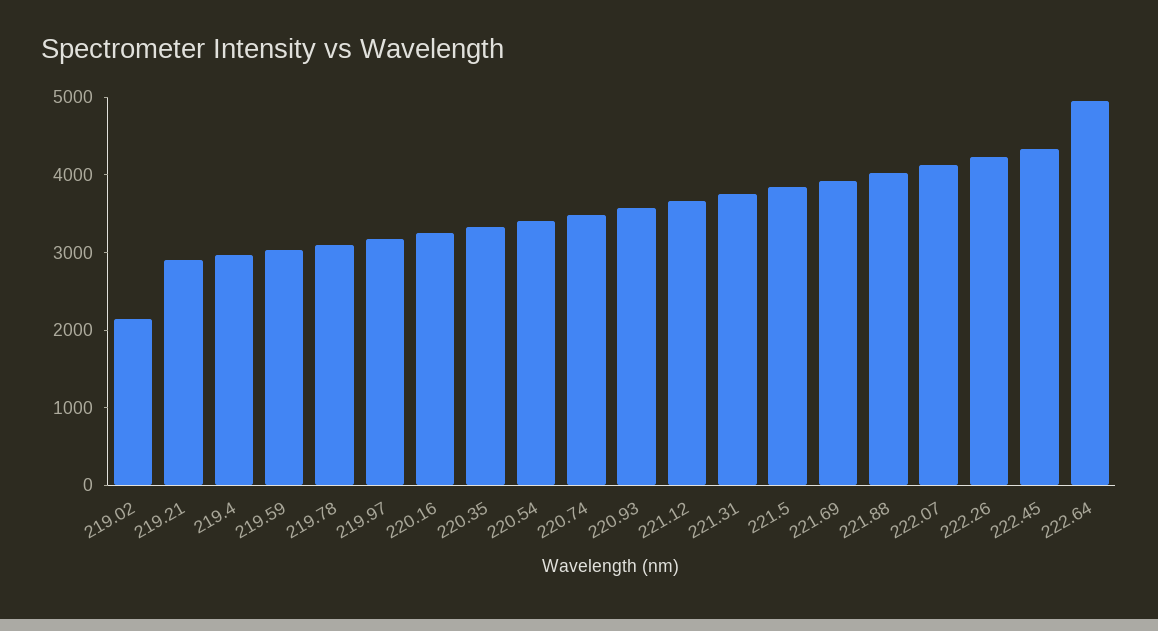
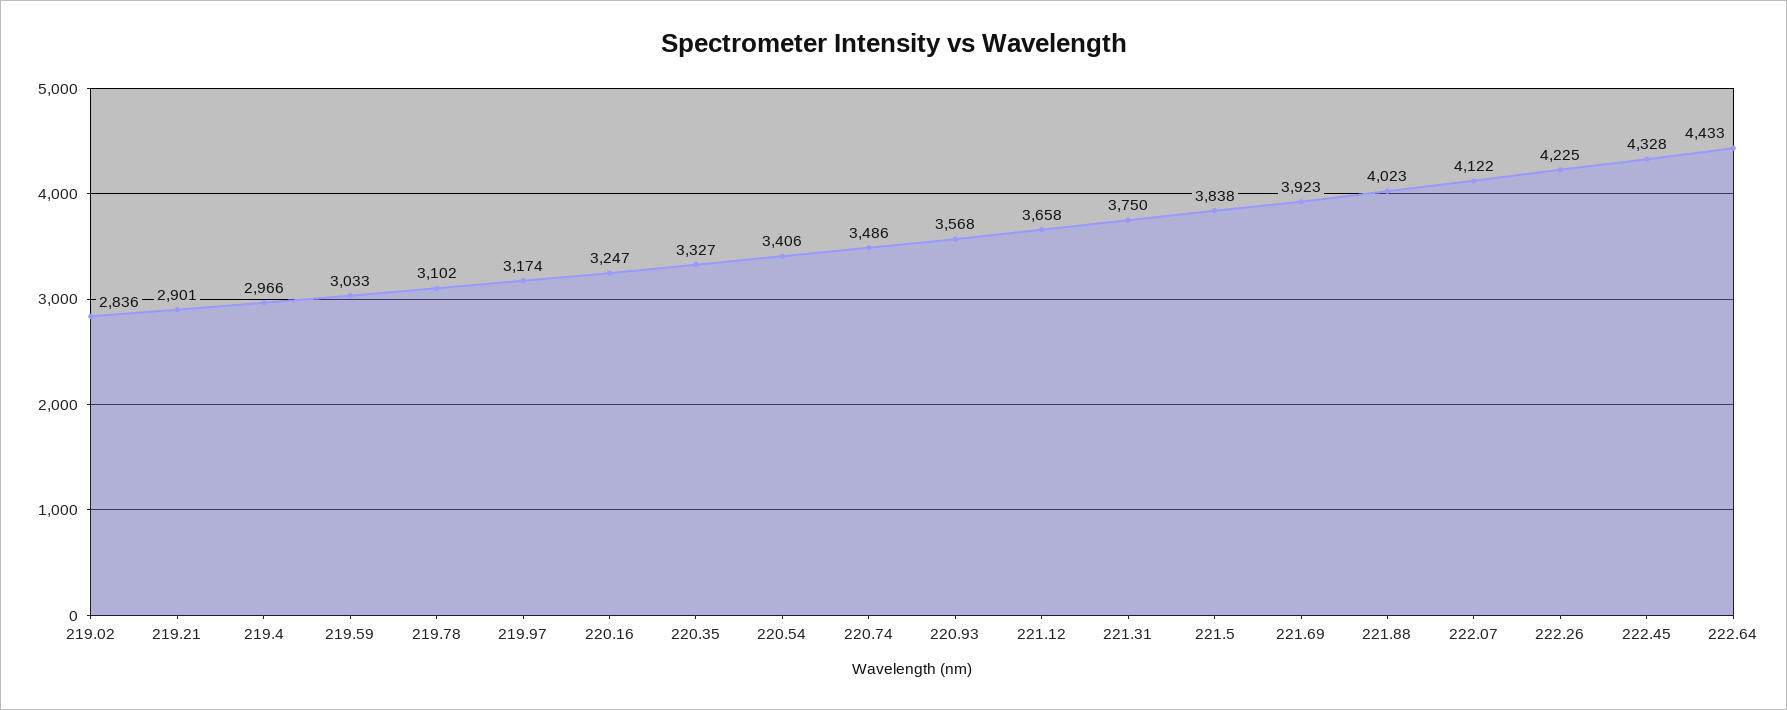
219.02: 2200 -> 2836
222.64: 5000 -> 4433

